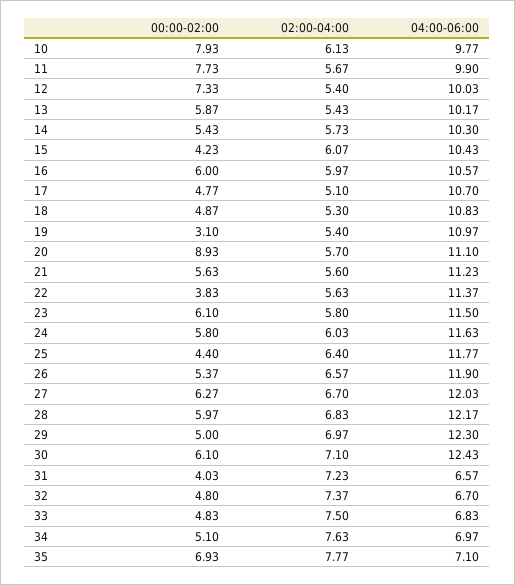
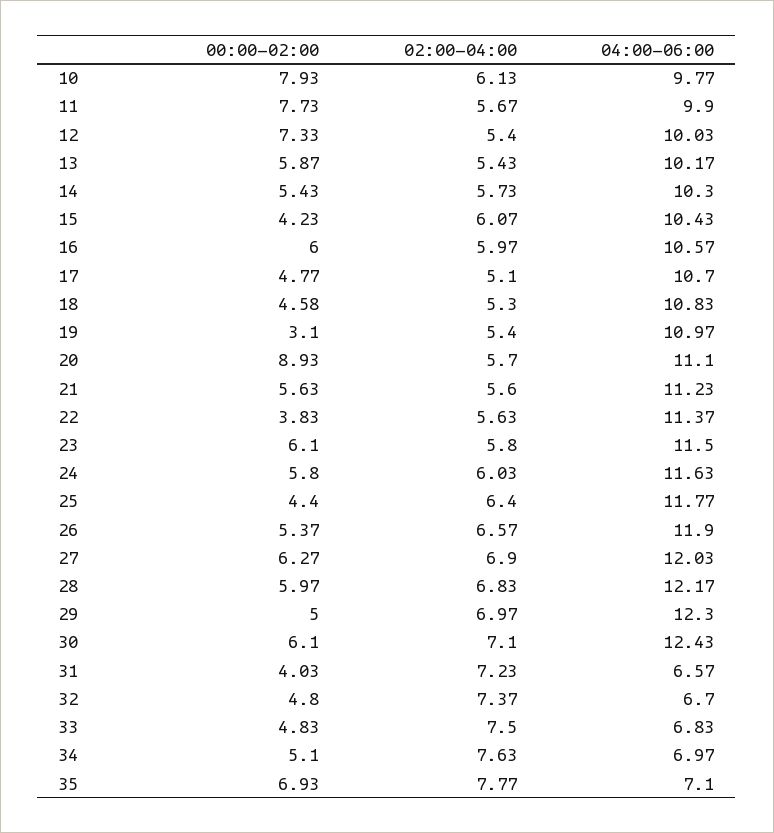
00:00-02:00, 18: 4.87 -> 4.58
02:00-04:00, 27: 6.7 -> 6.9

